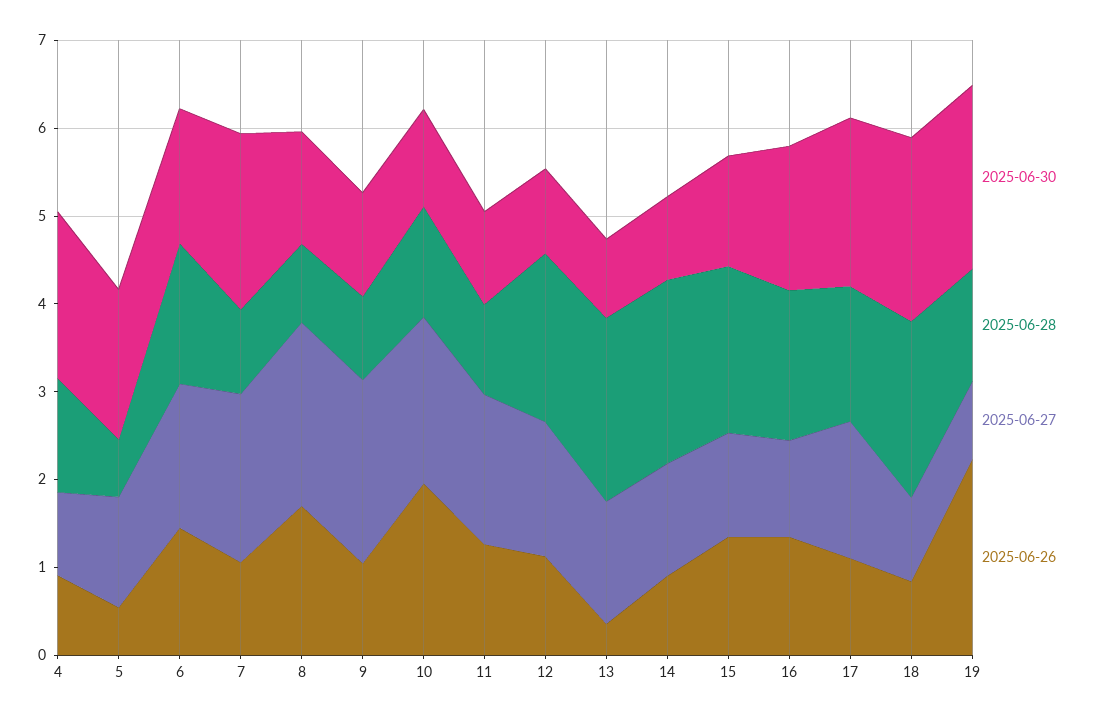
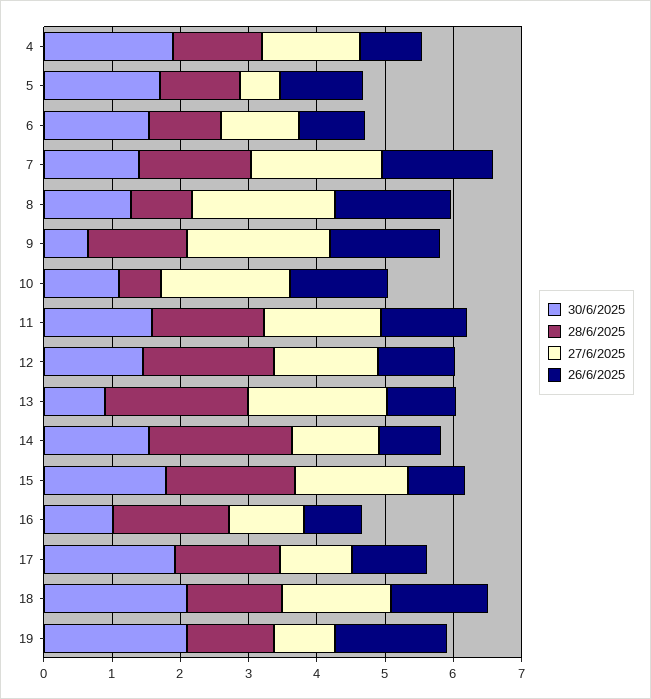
2025-06-27, 4: 1 -> 1.4
2025-06-28, 5: 0.6 -> 1.2
2025-06-27, 5: 1.2 -> 0.6
2025-06-26, 5: 0.6 -> 1.2
2025-06-28, 6: 1.6 -> 1
2025-06-27, 6: 1.6 -> 1.2
2025-06-26, 6: 1.4 -> 1
2025-06-30, 7: 2 -> 1.4
2025-06-28, 7: 1 -> 1.6
2025-06-26, 7: 1 -> 1.6
2025-06-30, 9: 1.2 -> 0.6
2025-06-28, 9: 1 -> 1.4
2025-06-26, 9: 1 -> 1.6
2025-06-28, 10: 1.2 -> 0.6
2025-06-26, 10: 2 -> 1.4
2025-06-30, 11: 1 -> 1.6
2025-06-28, 11: 1 -> 1.6
2025-06-30, 12: 1 -> 1.4
2025-06-27, 13: 1.4 -> 2
2025-06-26, 13: 0.4 -> 1
2025-06-30, 14: 1 -> 1.6
2025-06-30, 15: 1.2 -> 1.8
2025-06-27, 15: 1.2 -> 1.6
2025-06-26, 15: 1.4 -> 0.8
2025-06-30, 16: 1.6 -> 1
2025-06-26, 16: 1.4 -> 0.8
2025-06-27, 17: 1.6 -> 1
2025-06-28, 18: 2 -> 1.4
2025-06-27, 18: 1 -> 1.6
2025-06-26, 18: 0.8 -> 1.4
2025-06-26, 19: 2.2 -> 1.6

